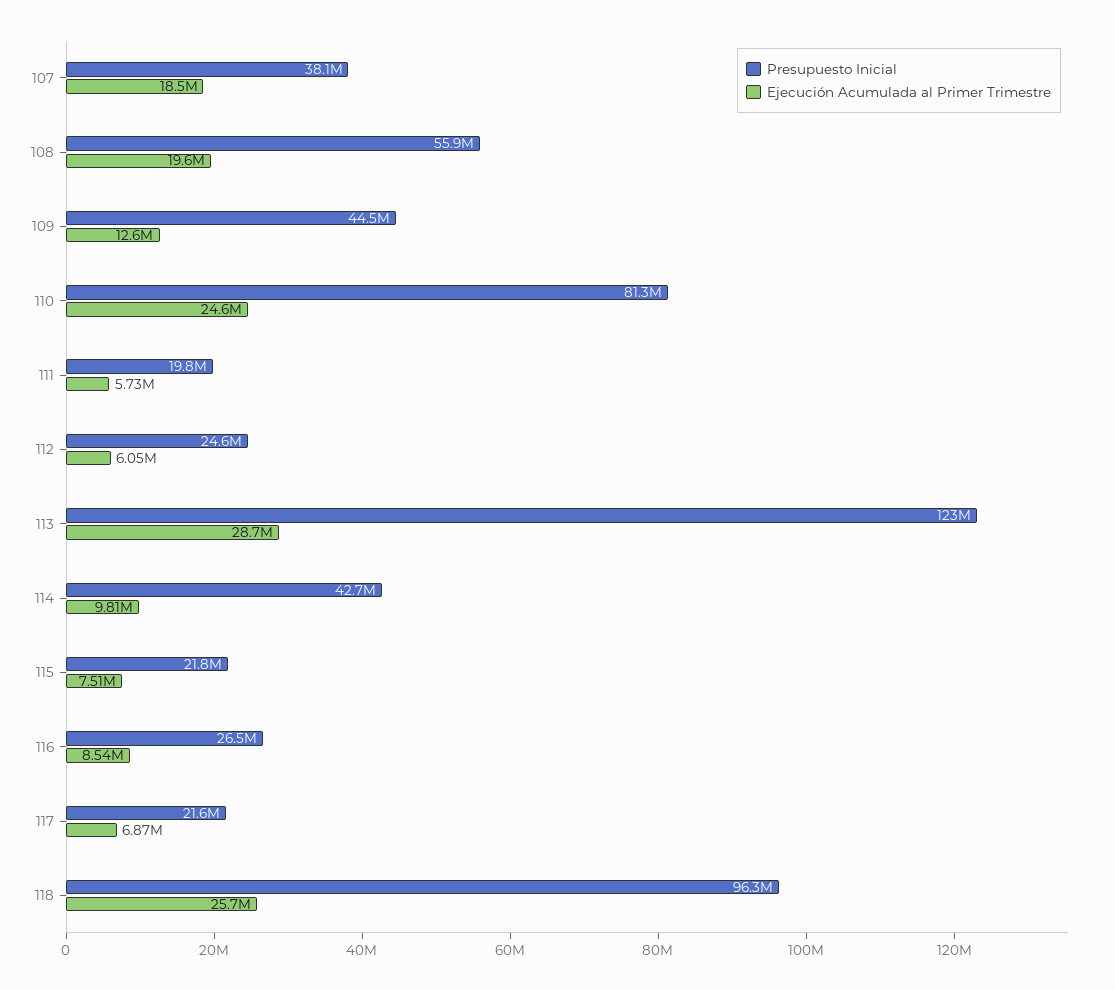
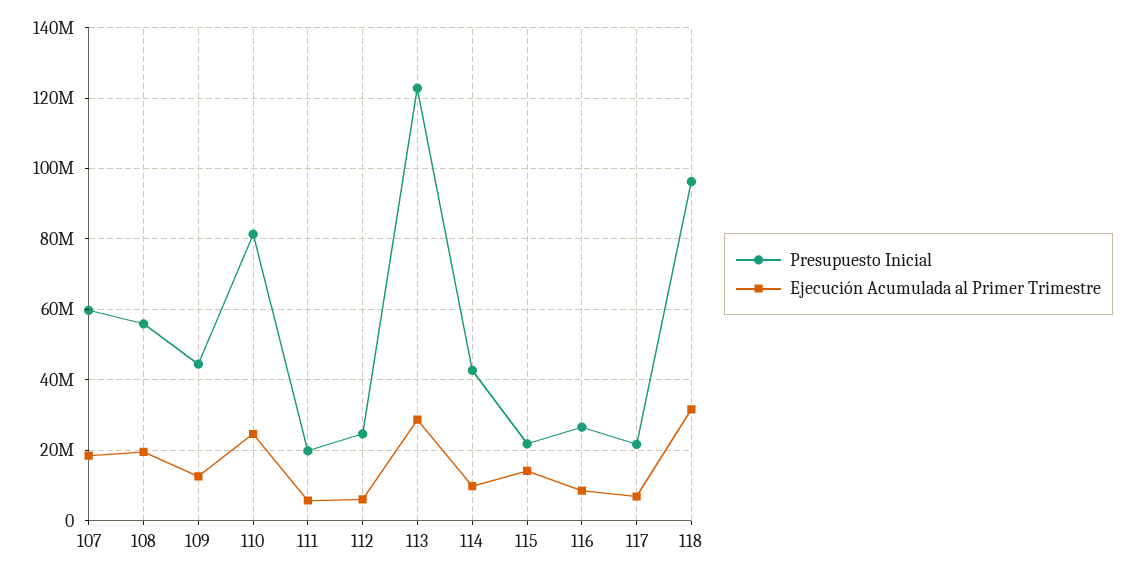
Presupuesto Inicial, 107: 38100000 -> 60000000
Ejecución Acumulada al Primer Trimestre, 115: 7510000 -> 14000000
Ejecución Acumulada al Primer Trimestre, 118: 25700000 -> 32000000

